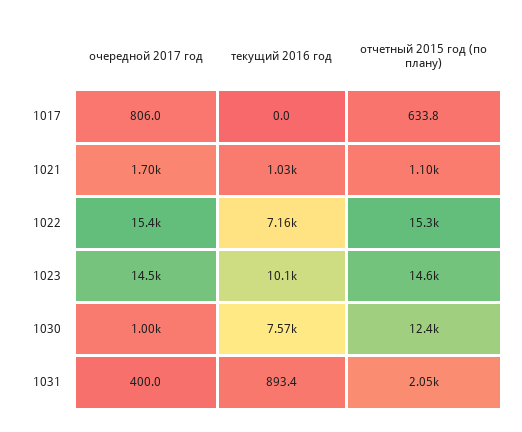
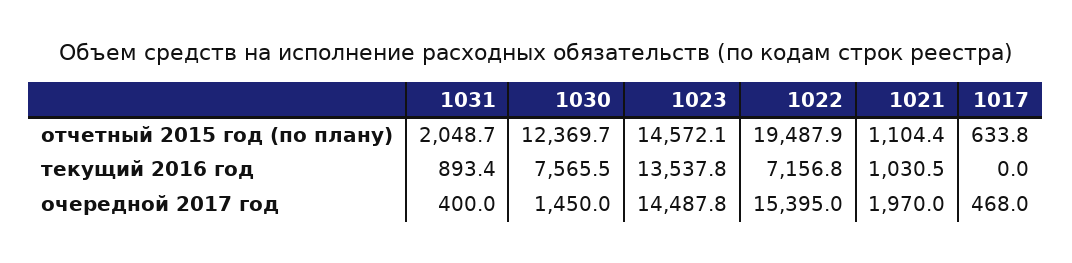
очередной 2017 год, 1017: 806 -> 468
очередной 2017 год, 1021: 1700 -> 1970
отчетный 2015 год (по плану), 1022: 15300 -> 19487.9
текущий 2016 год, 1023: 10100 -> 13537.8
очередной 2017 год, 1030: 1000 -> 1450

